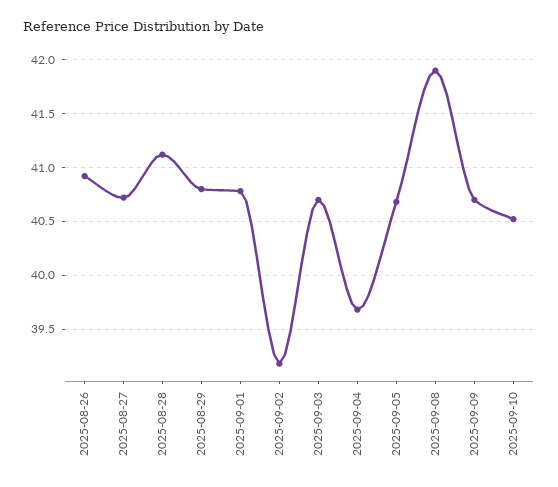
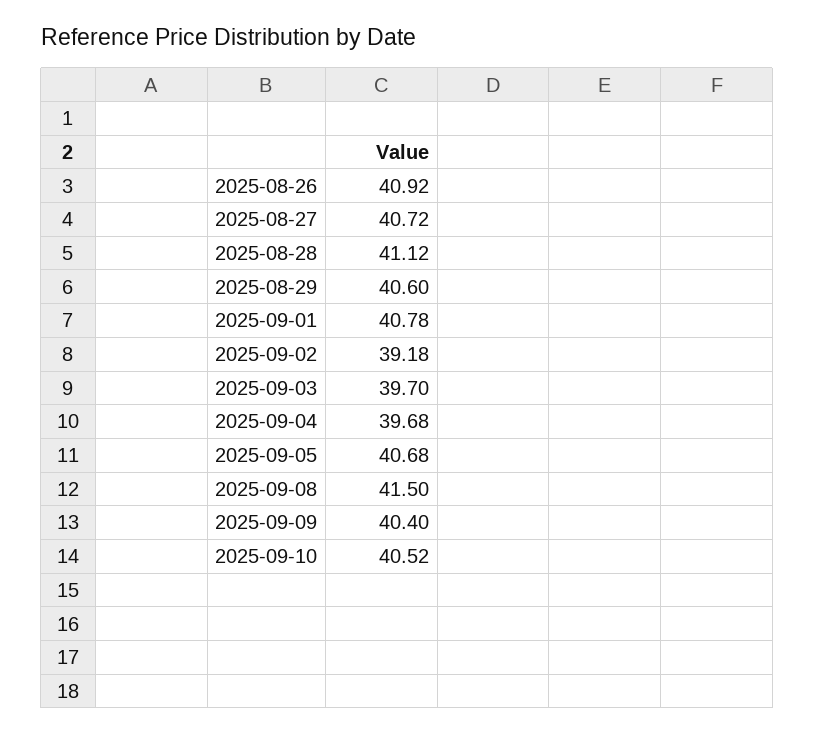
2025-08-29: 40.8 -> 40.6
2025-09-03: 40.7 -> 39.7
2025-09-08: 41.9 -> 41.5
2025-09-09: 40.7 -> 40.4

